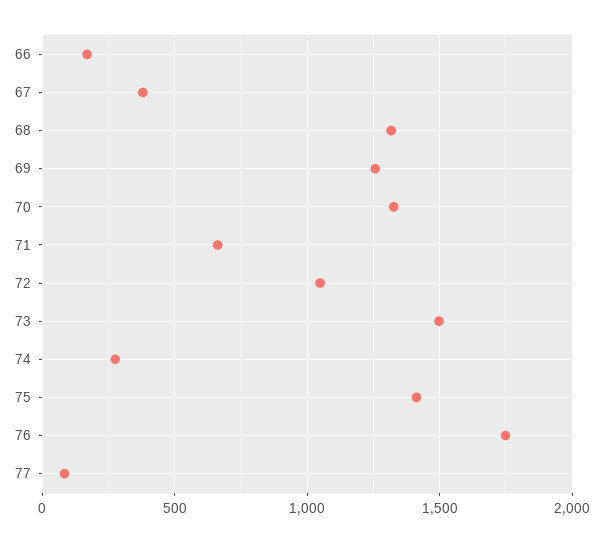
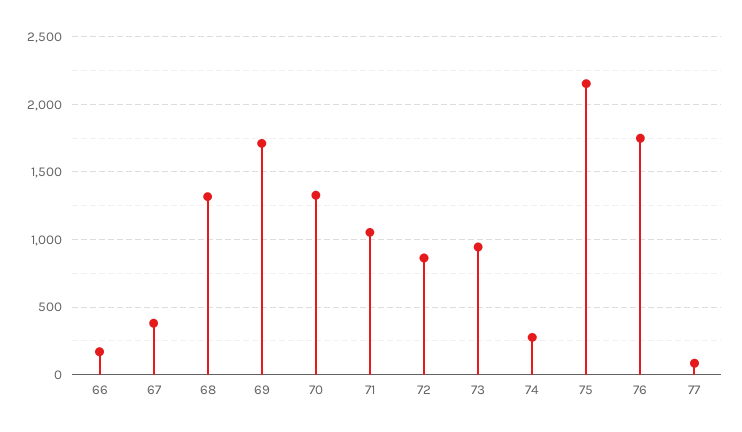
69: 1250 -> 1700
71: 650 -> 1050
72: 1050 -> 850
73: 1500 -> 950
75: 1400 -> 2150

